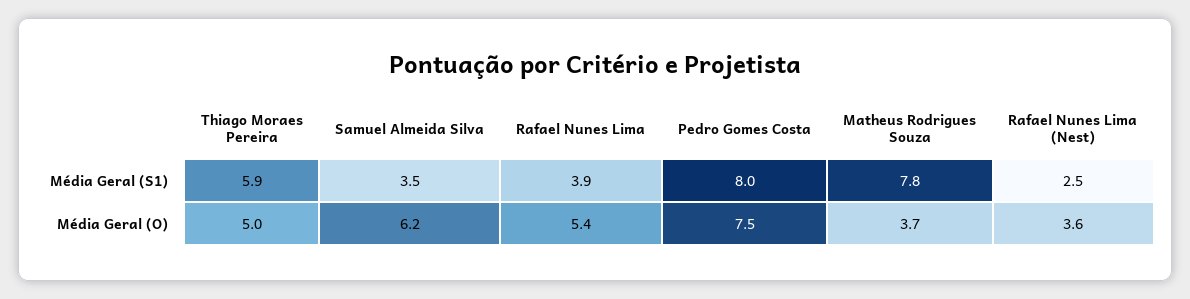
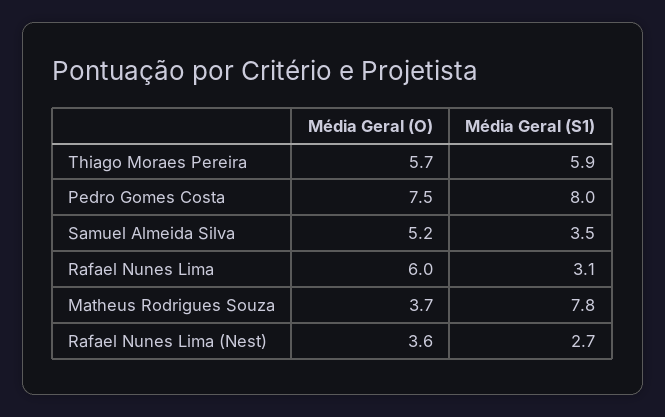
Rafael Nunes Lima, Média Geral (S1): 3.9 -> 3.1
Rafael Nunes Lima (Nest), Média Geral (S1): 2.5 -> 2.7
Thiago Moraes Pereira, Média Geral (O): 5 -> 5.7
Samuel Almeida Silva, Média Geral (O): 6.2 -> 5.2
Rafael Nunes Lima, Média Geral (O): 5.4 -> 6

